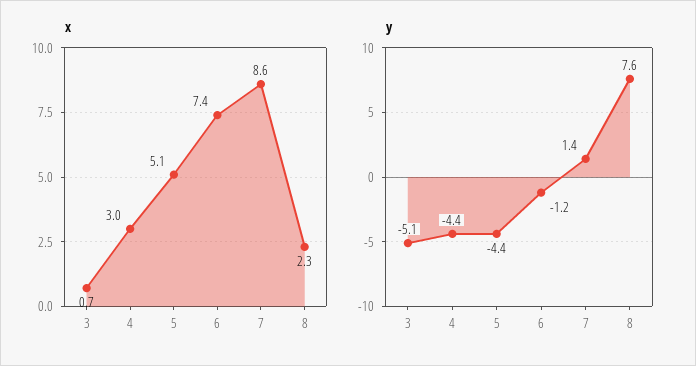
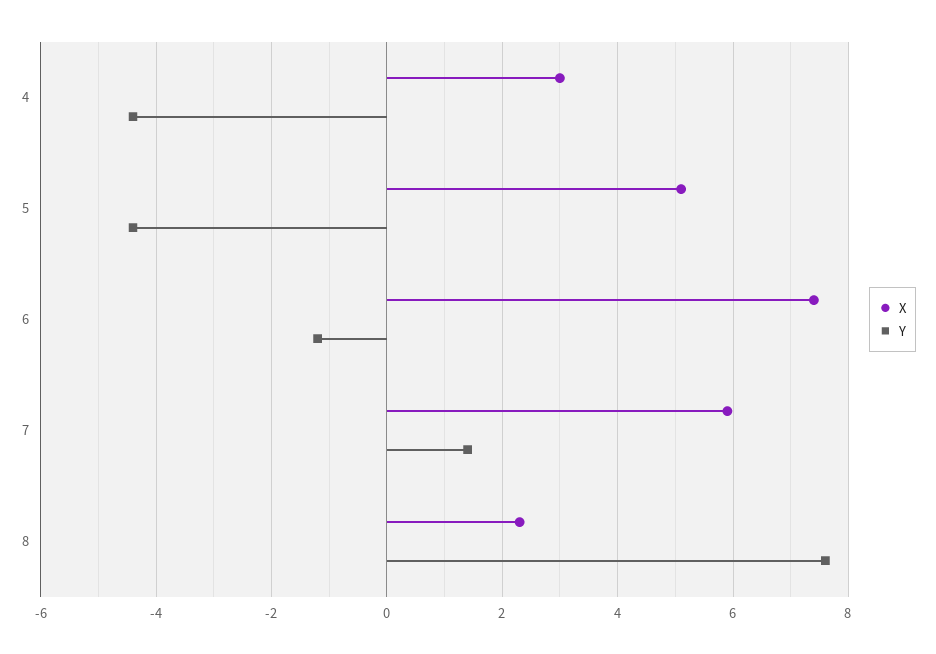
x, 3: 0.7 -> none
x, 7: 8.6 -> 6
y, 3: -5.1 -> none

